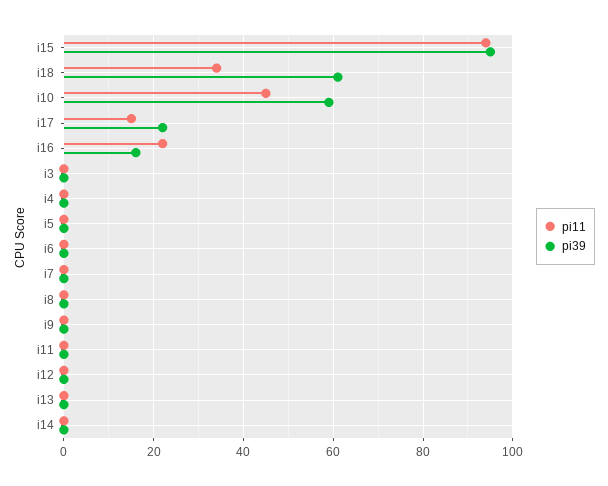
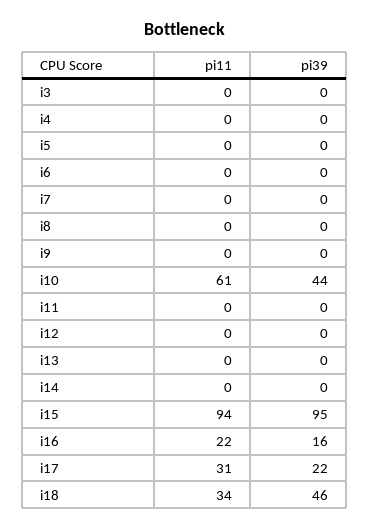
pi39, i18: 60 -> 46
pi11, i10: 45 -> 61
pi39, i10: 60 -> 44
pi11, i17: 15 -> 31

